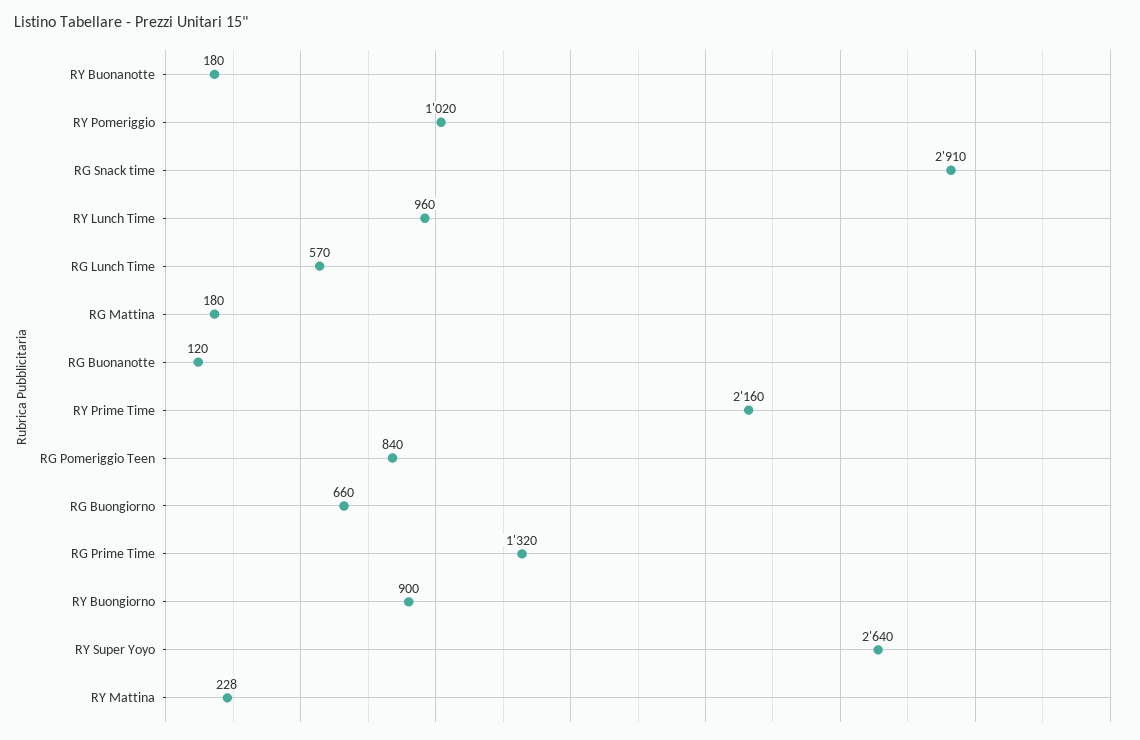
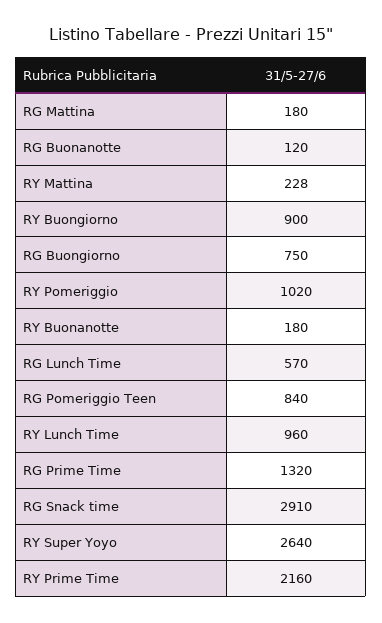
RG Buongiorno: 660 -> 750

